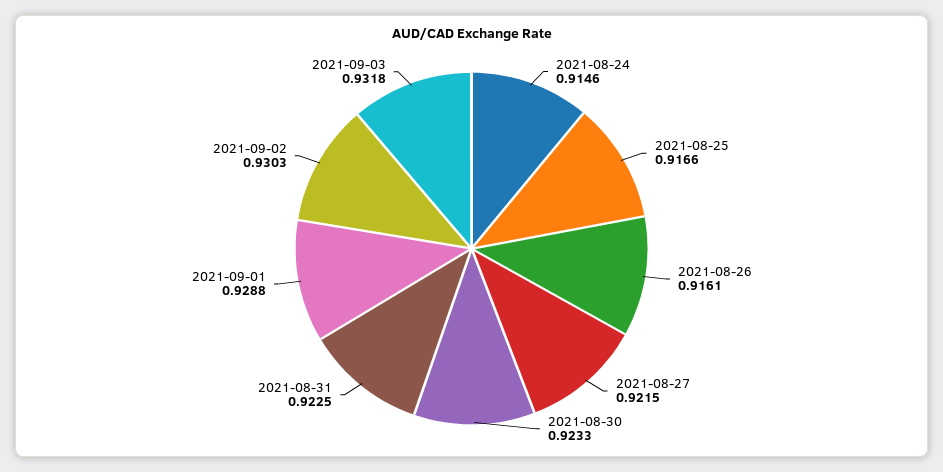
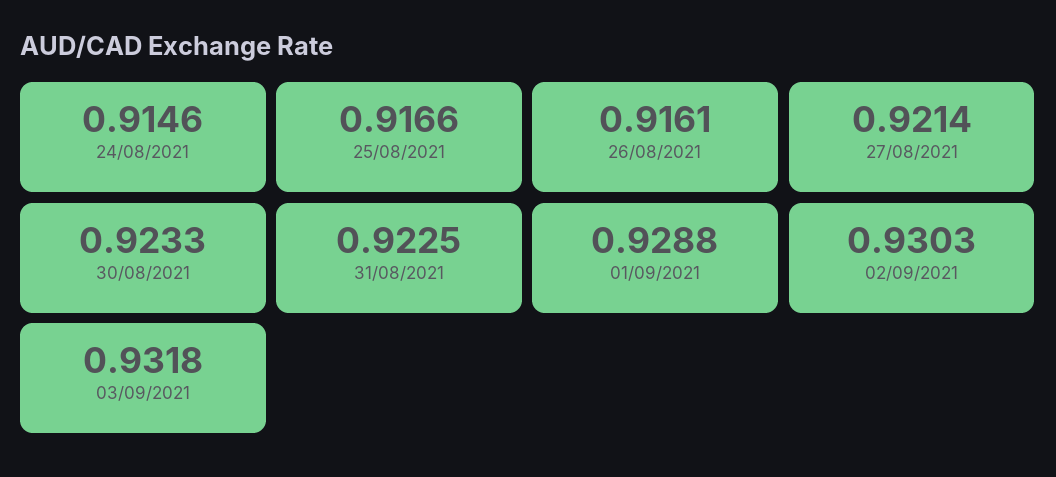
2021-08-27: 0.9215 -> 0.9214

